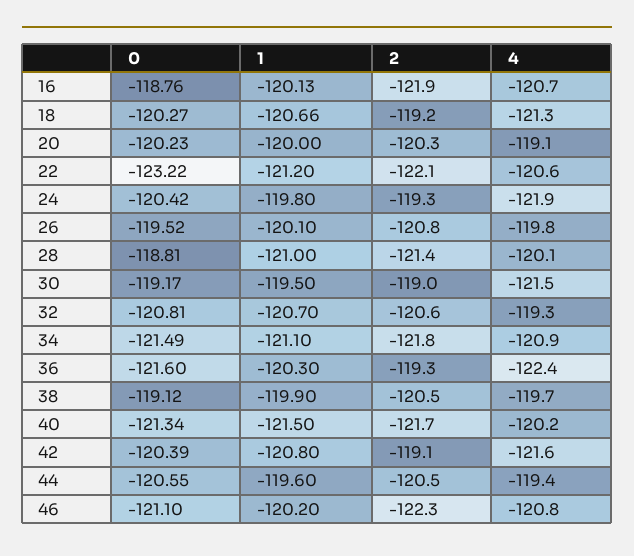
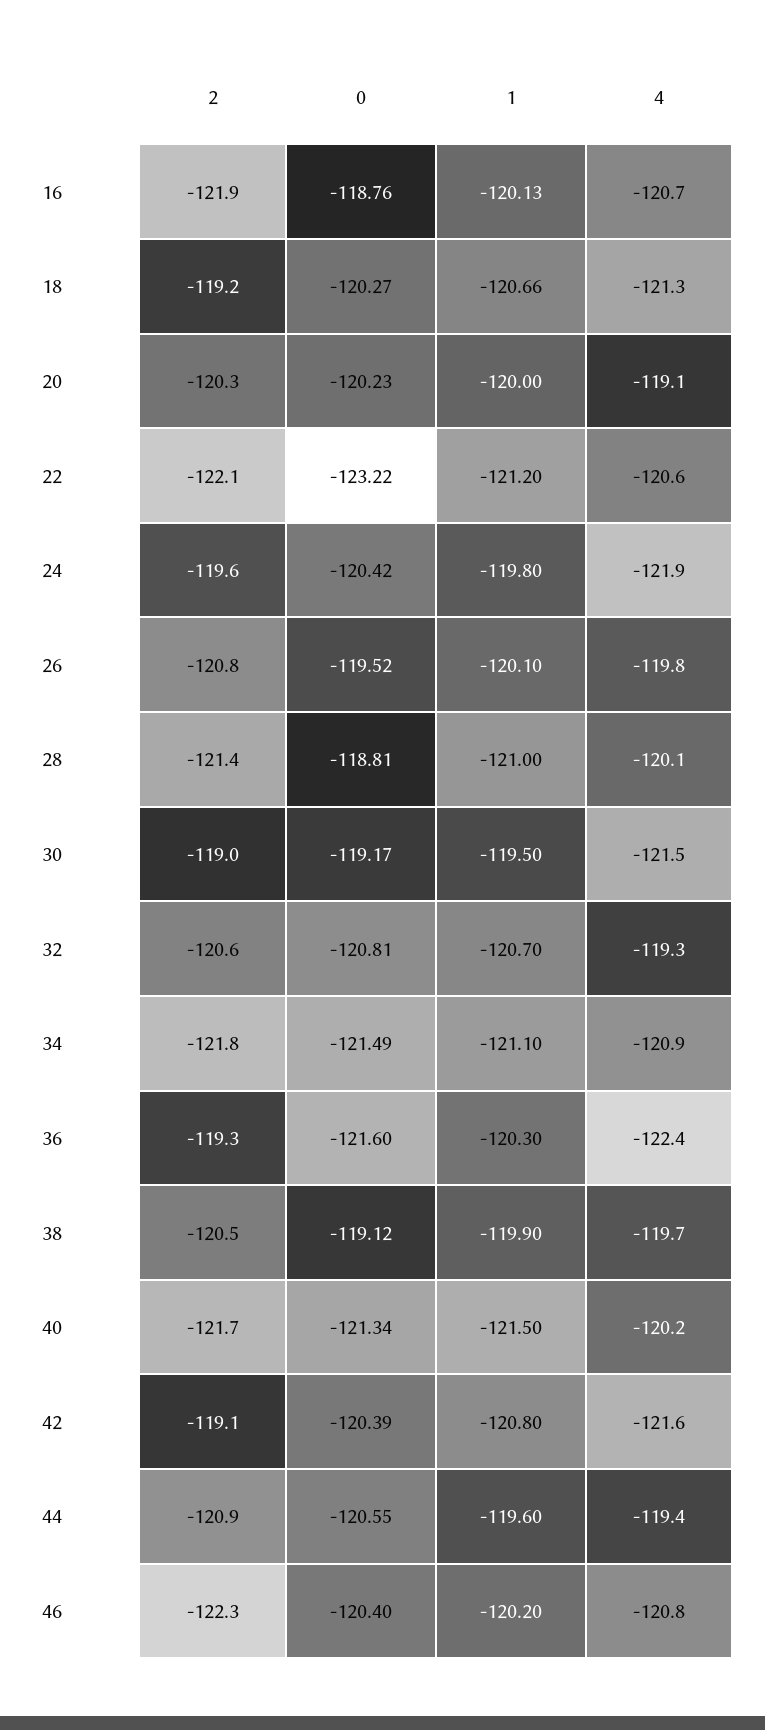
2, 24: -119.3 -> -119.6
2, 44: -120.5 -> -120.9
0, 46: -121.1 -> -120.4

